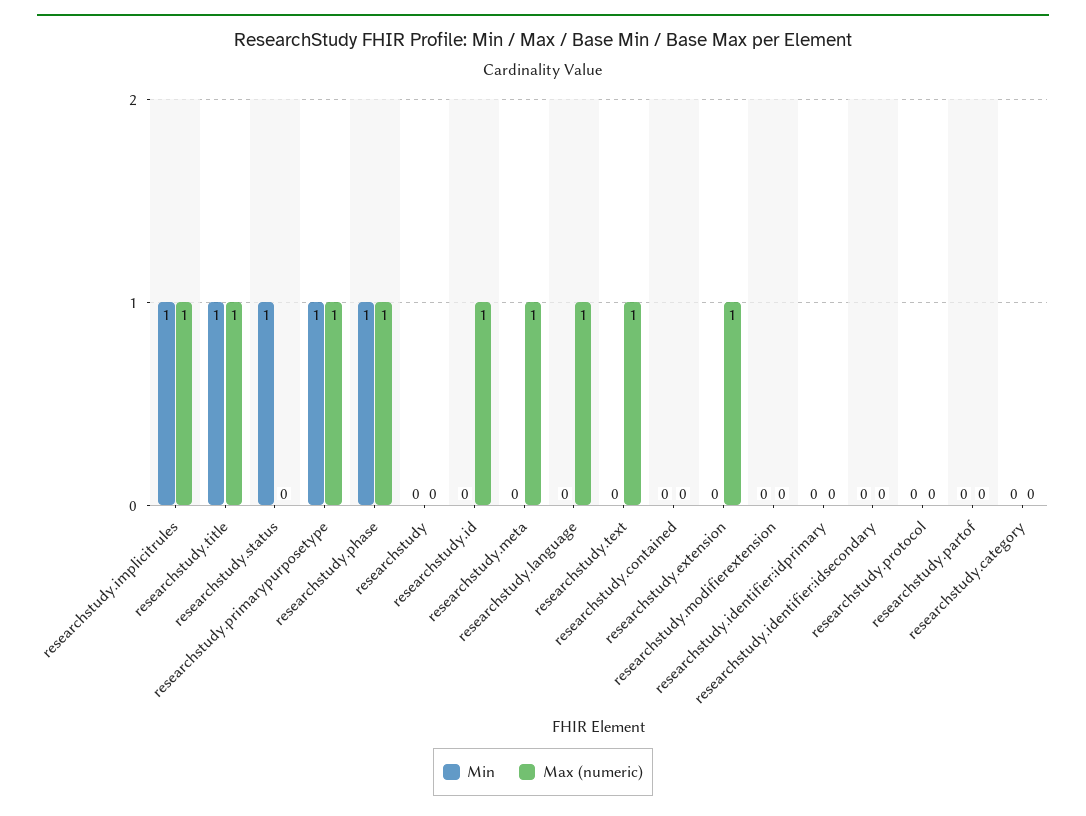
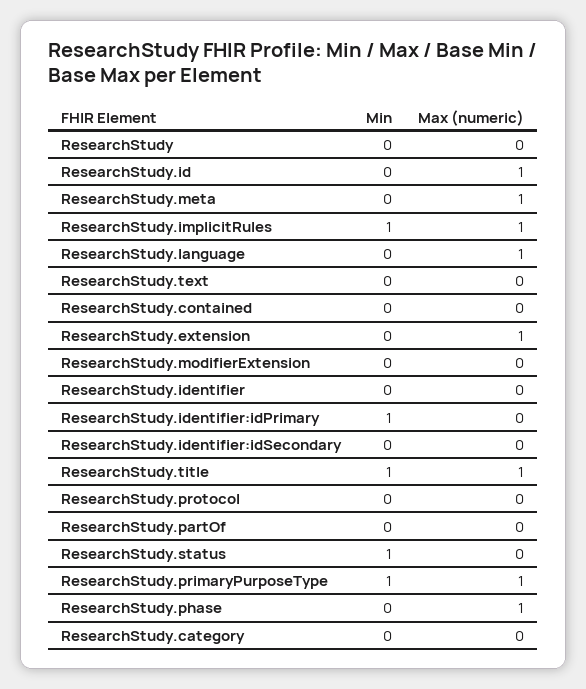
Min, researchstudy.phase: 1 -> 0
Max (numeric), researchstudy.text: 1 -> 0
Min, researchstudy.identifier:idprimary: 0 -> 1
Min, ResearchStudy.identifier: none -> 0
Max (numeric), ResearchStudy.identifier: none -> 0

